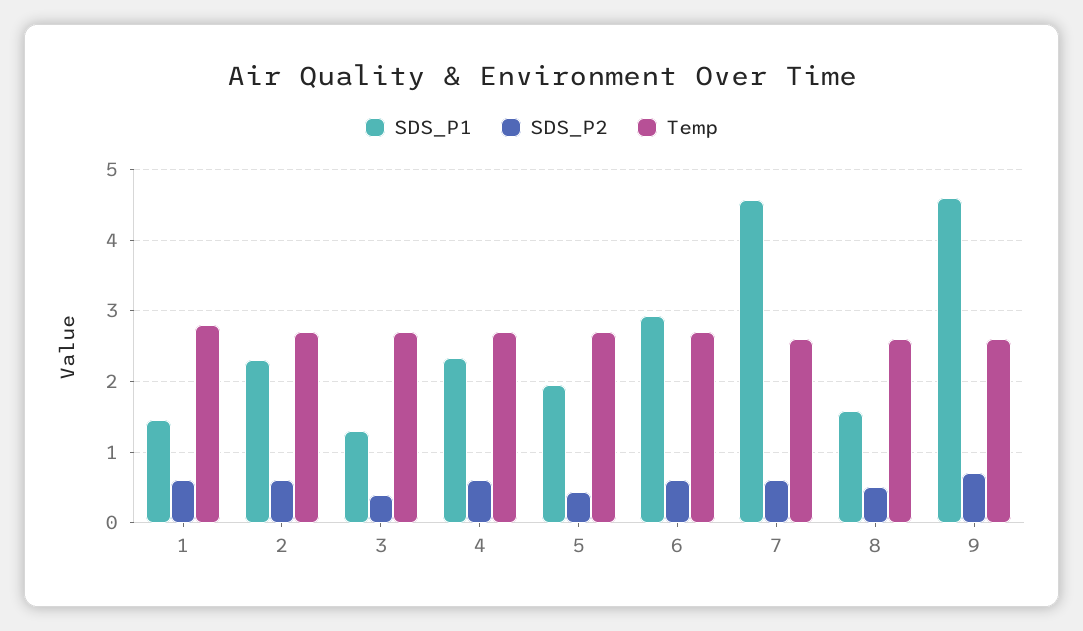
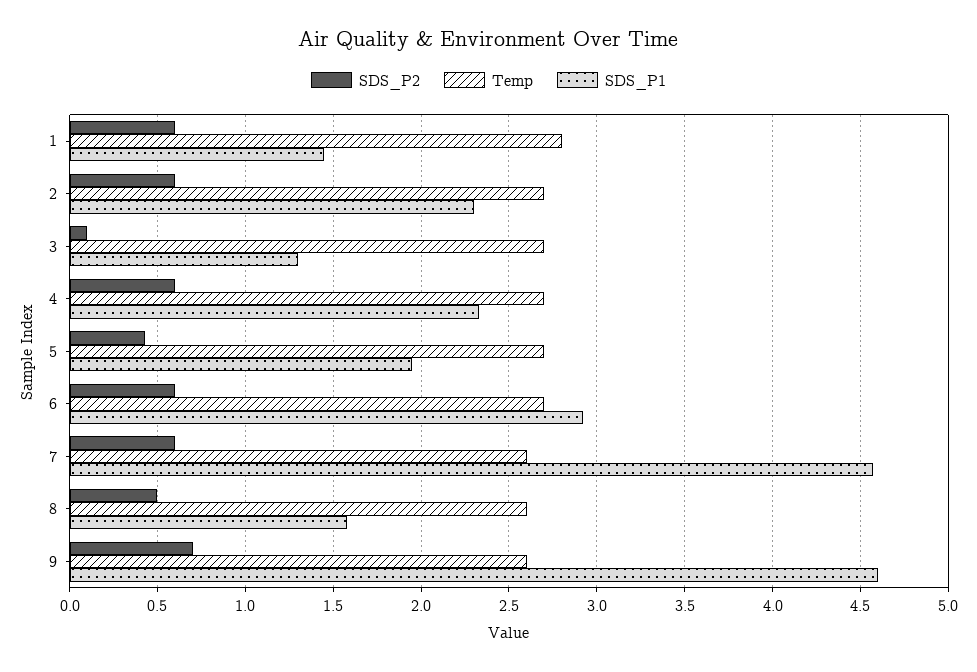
SDS_P2, 3: 0.4 -> 0.1

